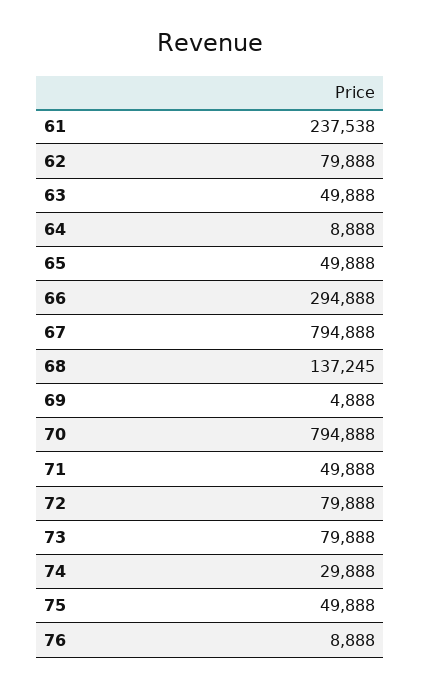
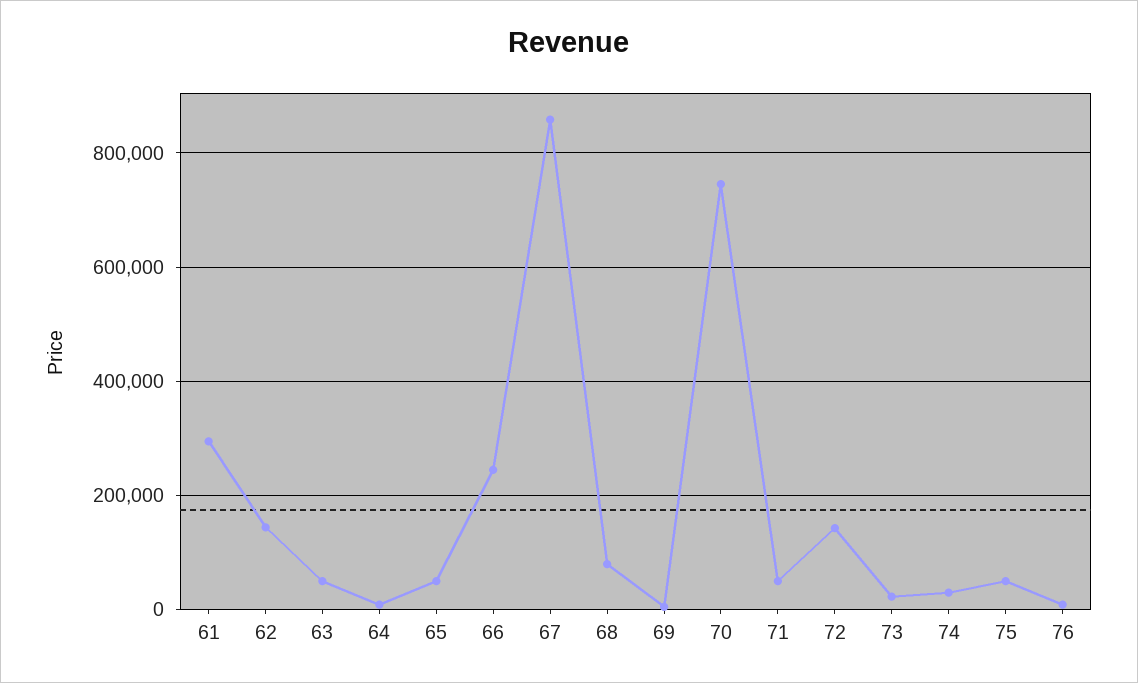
61: 237538 -> 300000
62: 79888 -> 140000
66: 294888 -> 240000
67: 794888 -> 860000
68: 137245 -> 80000
70: 794888 -> 740000
72: 79888 -> 140000
73: 79888 -> 20000

